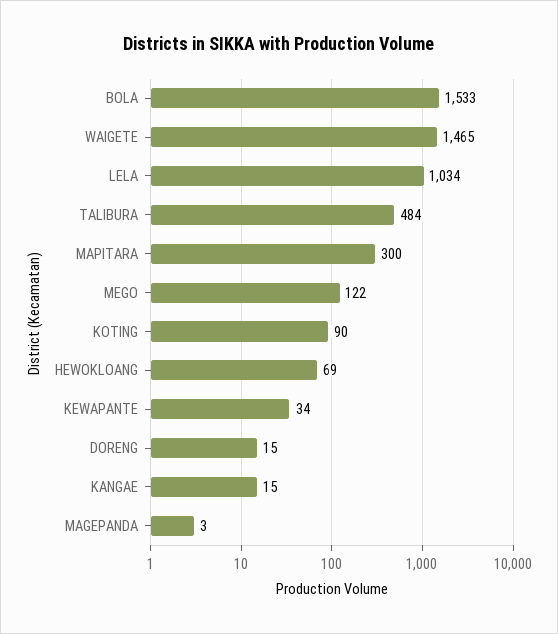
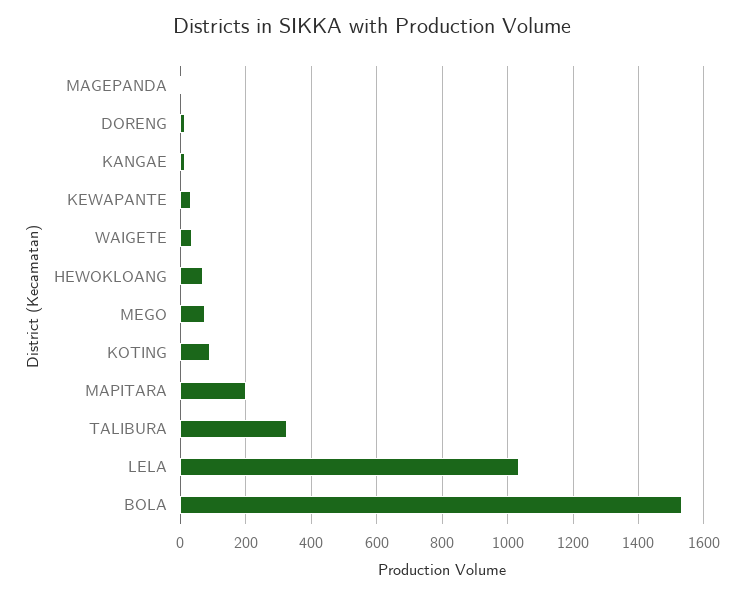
WAIGETE: 1465 -> 40
TALIBURA: 484 -> 320
MAPITARA: 300 -> 200
MEGO: 122 -> 80

